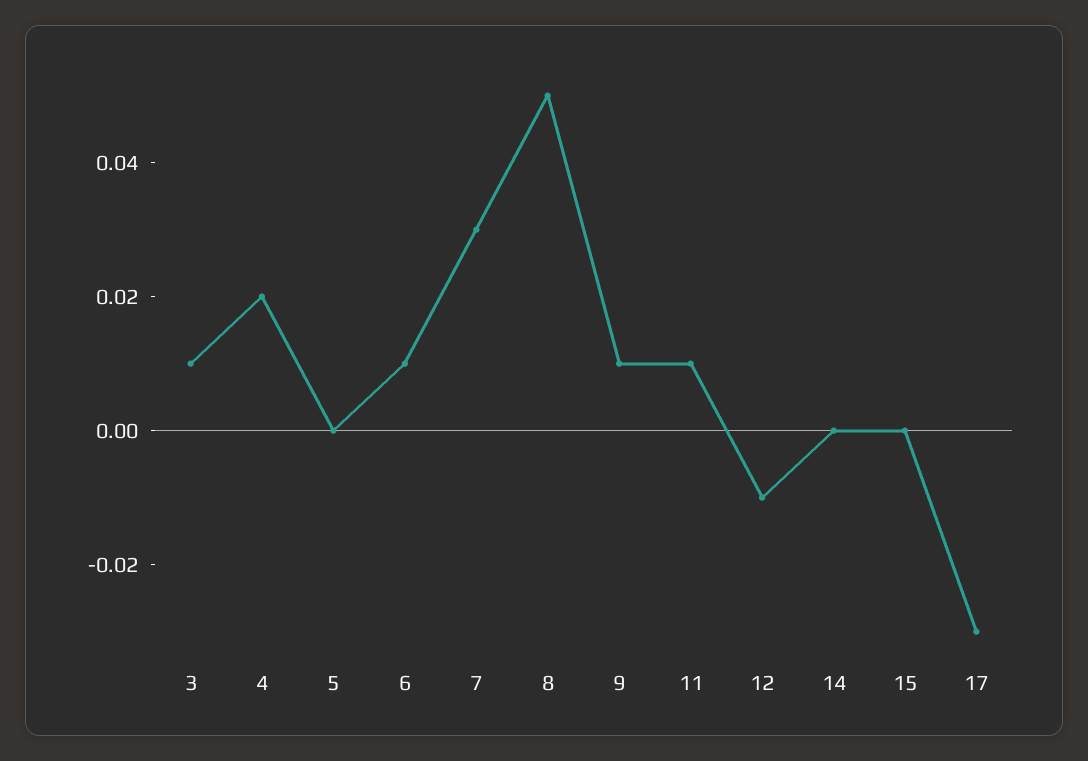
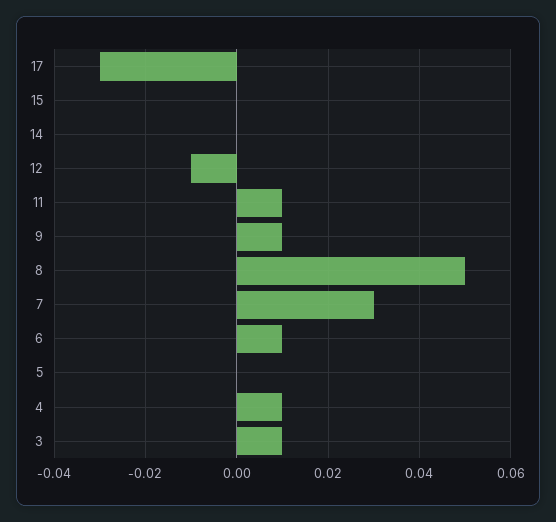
4: 0.02 -> 0.01

